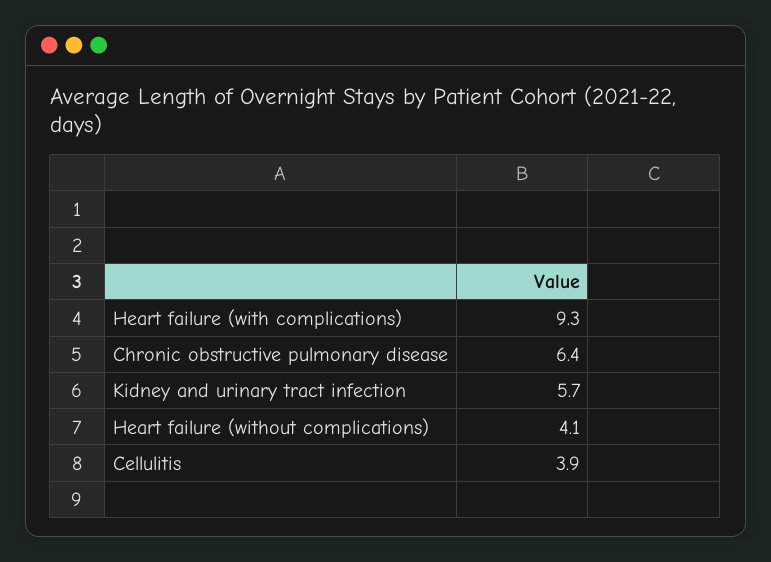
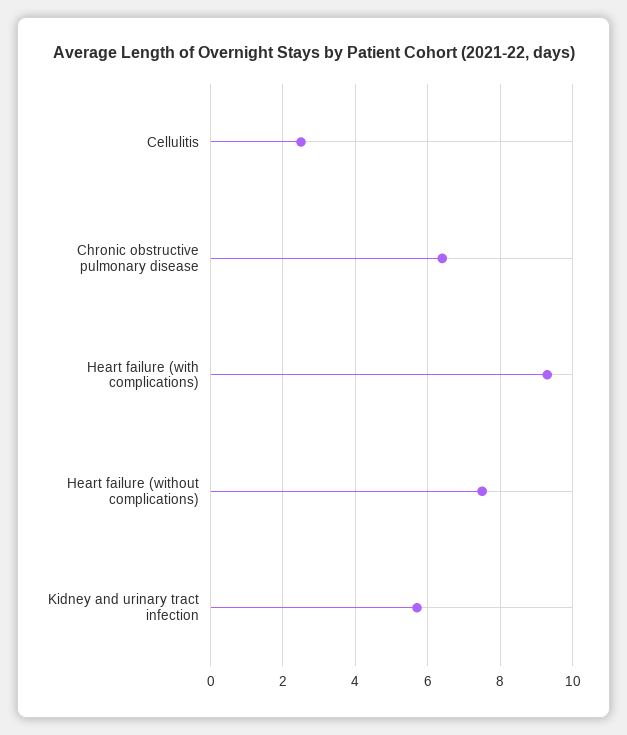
Heart failure (without complications): 4.1 -> 7.5
Cellulitis: 3.9 -> 2.5

